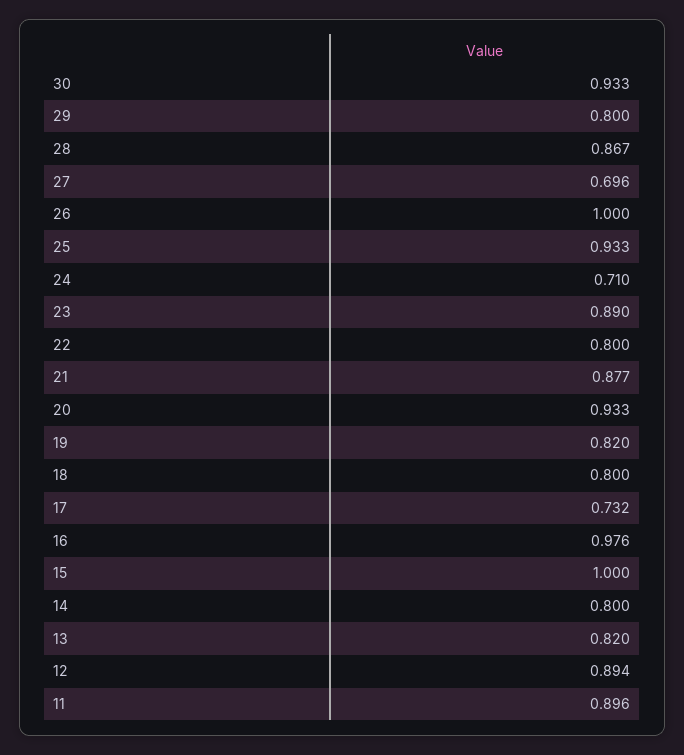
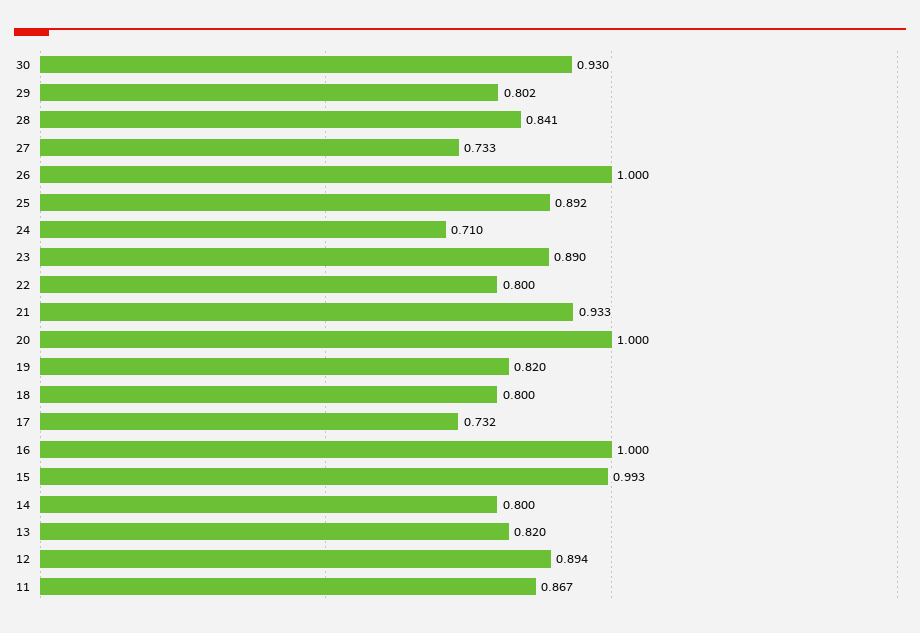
30: 0.933 -> 0.93
29: 0.8 -> 0.802
28: 0.867 -> 0.841
27: 0.696 -> 0.733
25: 0.933 -> 0.892
21: 0.877 -> 0.933
20: 0.933 -> 1
16: 0.976 -> 1
15: 1 -> 0.993
11: 0.896 -> 0.867

